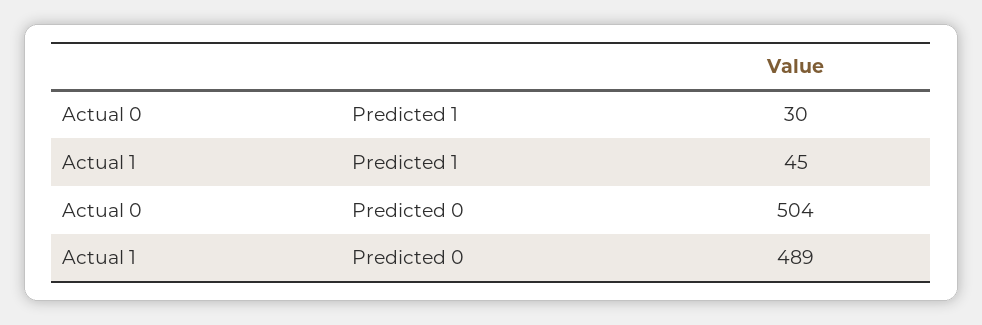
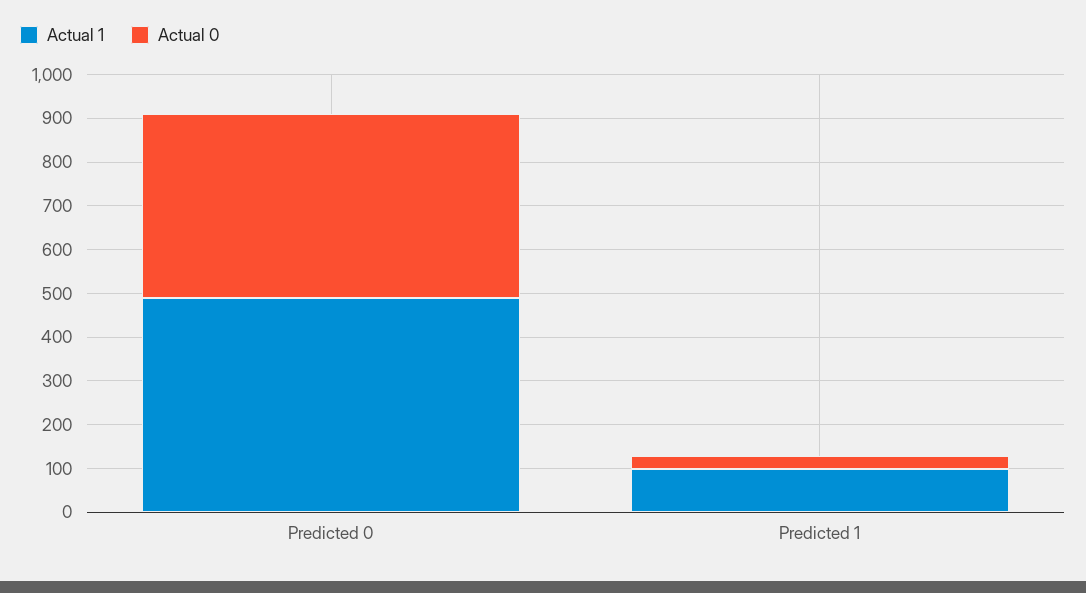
Actual 1, Predicted 1: 45 -> 100
Actual 0, Predicted 0: 504 -> 420

